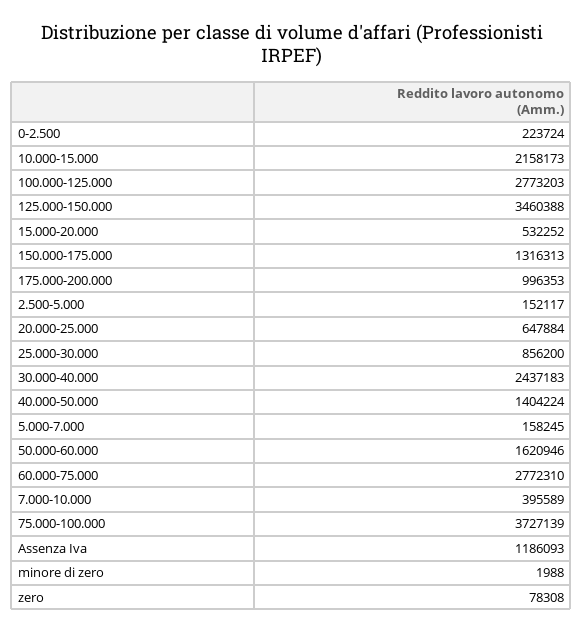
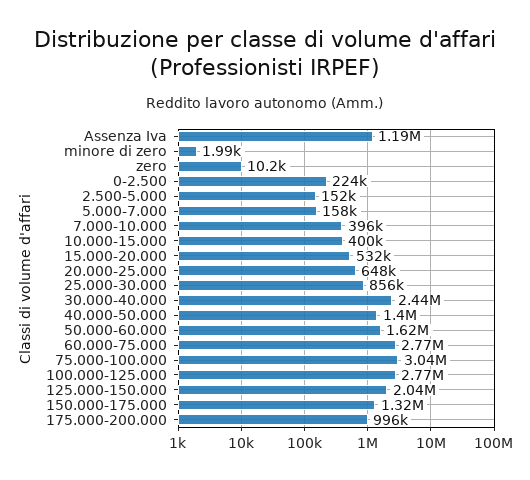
10.000-15.000: 2158173 -> 400000
125.000-150.000: 3460388 -> 2040000
75.000-100.000: 3727139 -> 3040000
zero: 78308 -> 10200

